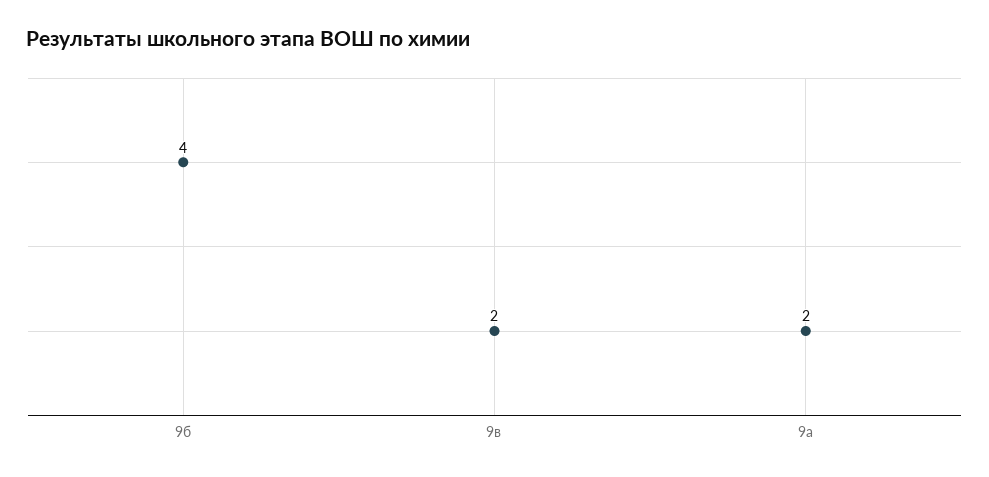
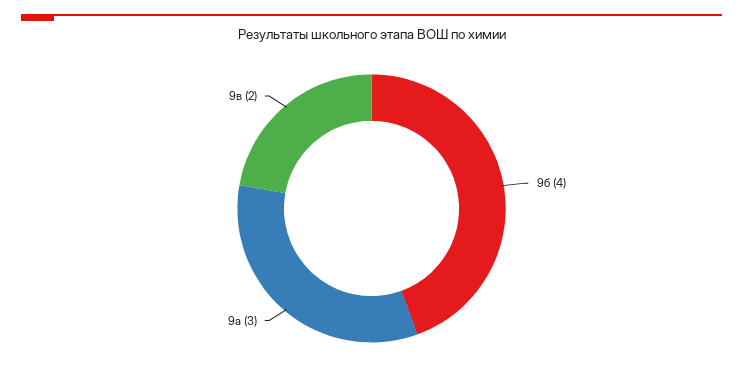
9а: 2 -> 3

